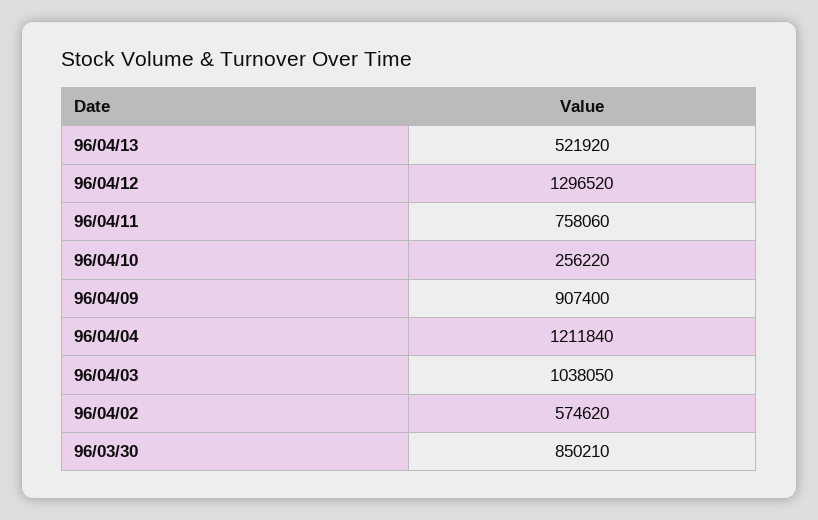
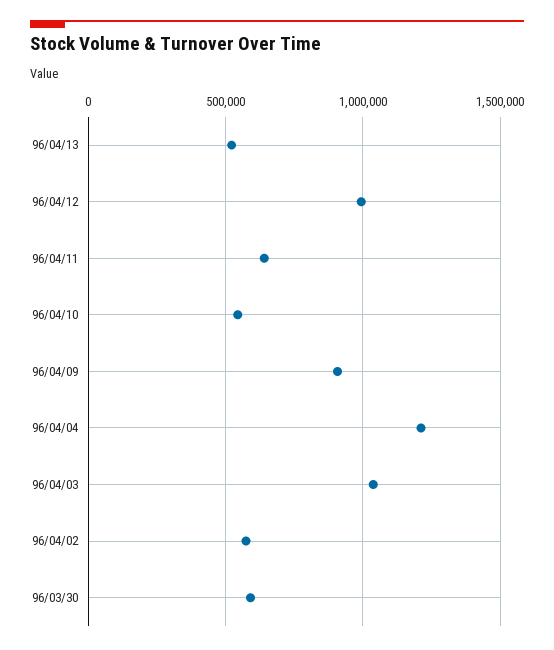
96/04/12: 1296520 -> 1000000
96/04/11: 758060 -> 650000
96/04/10: 256220 -> 550000
96/03/30: 850210 -> 600000

